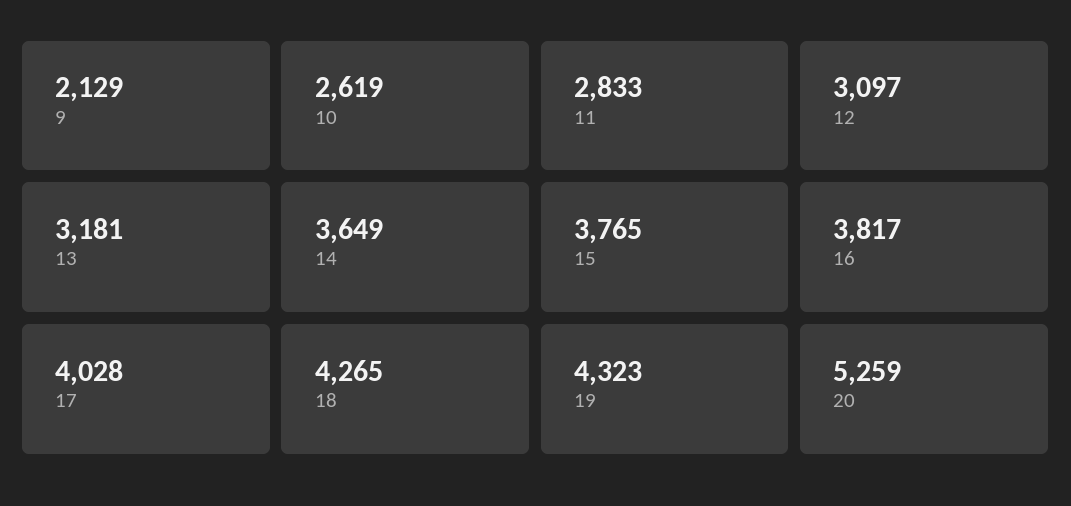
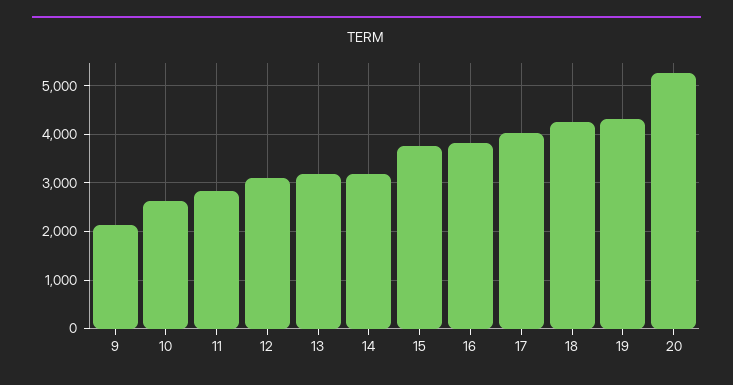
14: 3649 -> 3200

